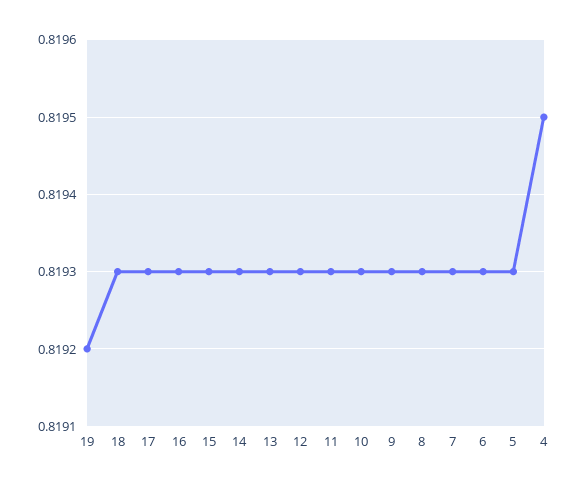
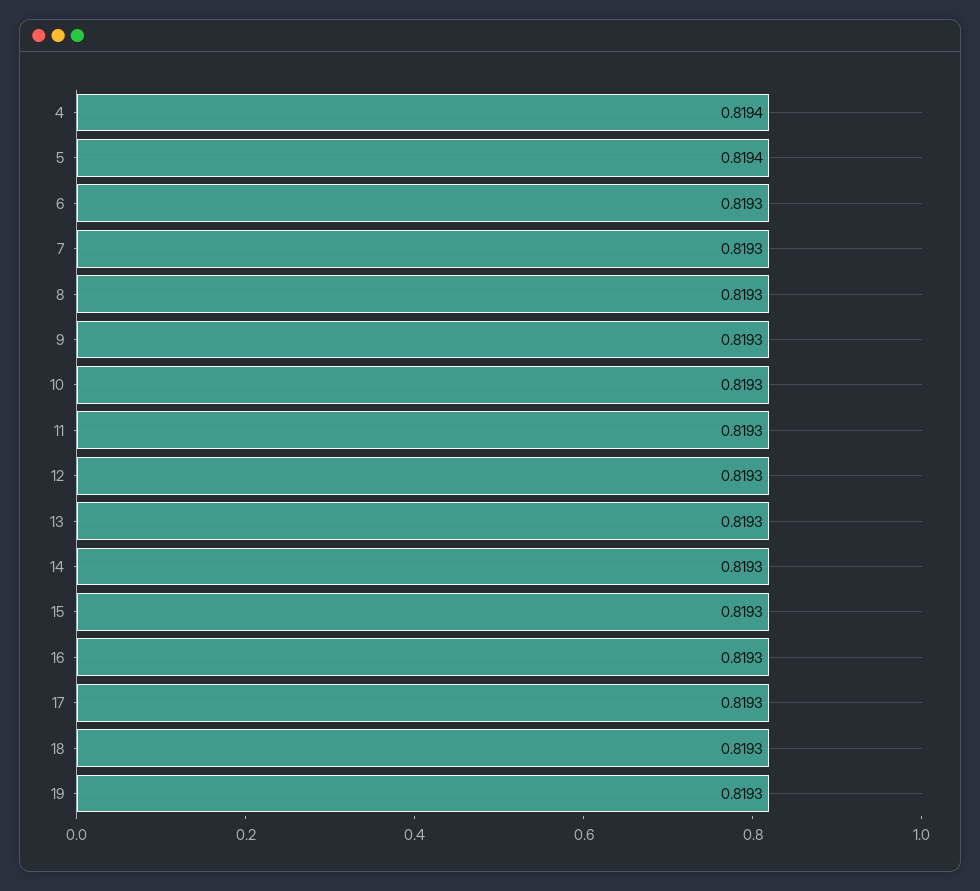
19: 0.8192 -> 0.8193
5: 0.8193 -> 0.8194
4: 0.8195 -> 0.8194

